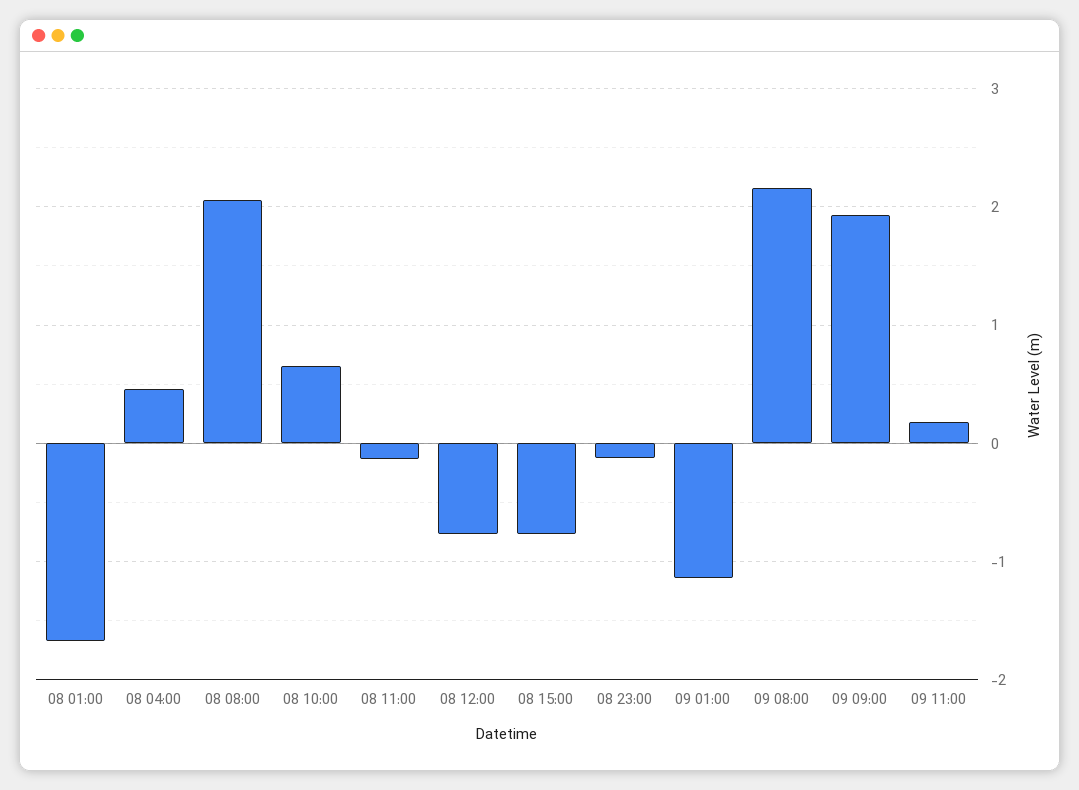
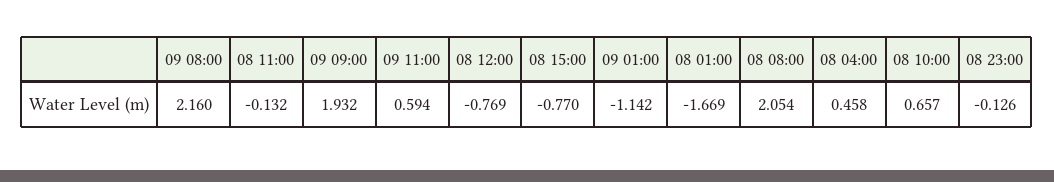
09 11:00: 0.2 -> 0.594

